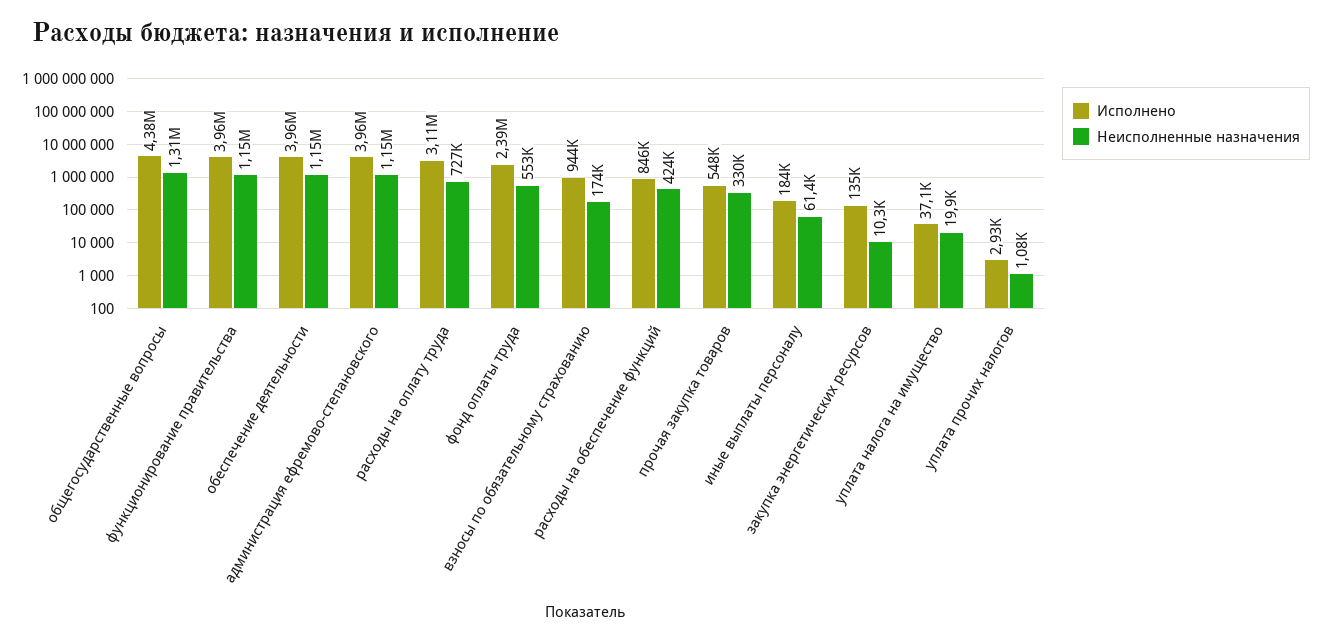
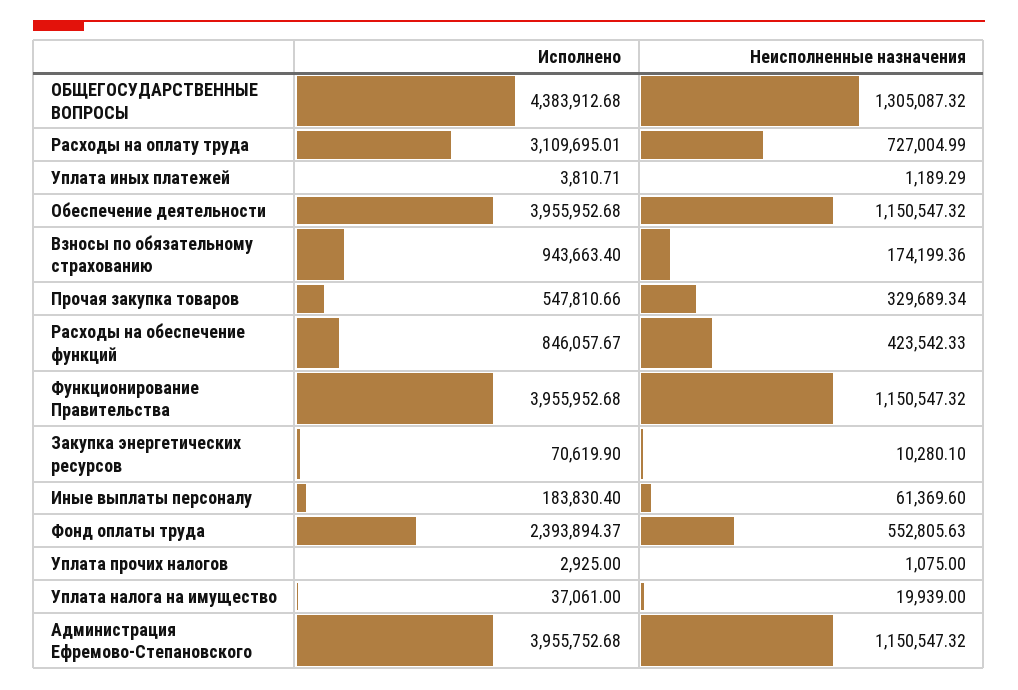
Исполнено, закупка энергетических ресурсов: 135000 -> 70619.9
Исполнено, Уплата иных платежей: none -> 3810.71
Неисполненные назначения, Уплата иных платежей: none -> 1189.29

